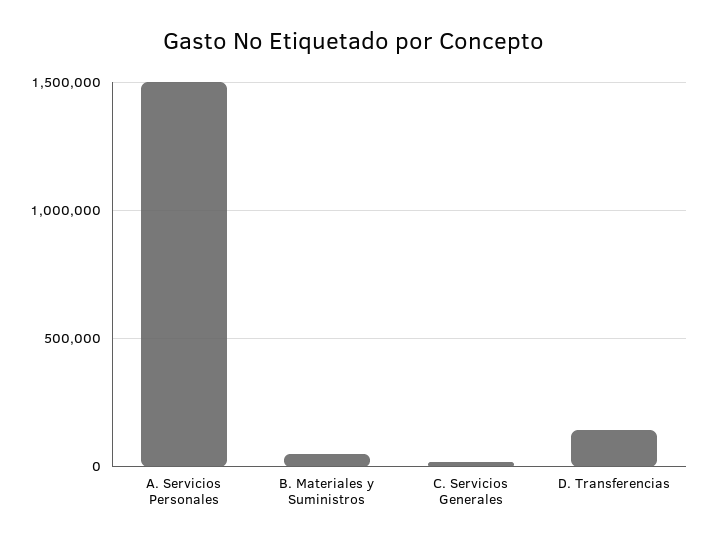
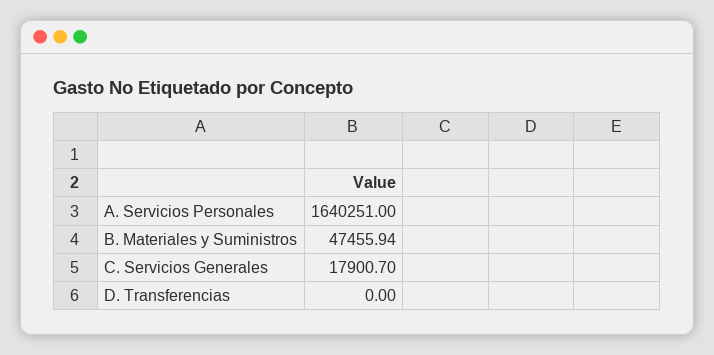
A. Servicios Personales: 1500000 -> 1640251
D. Transferencias: 150000 -> 0

